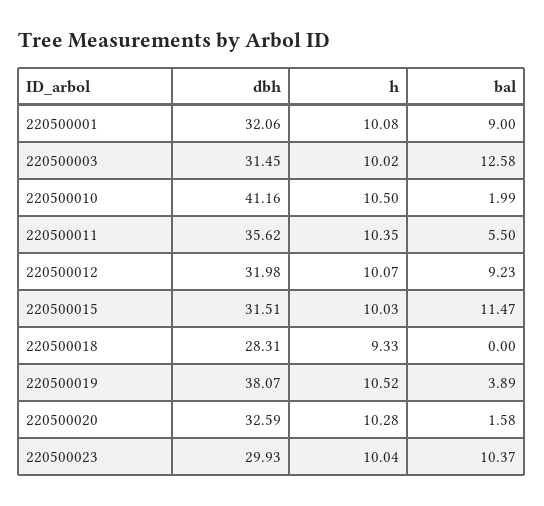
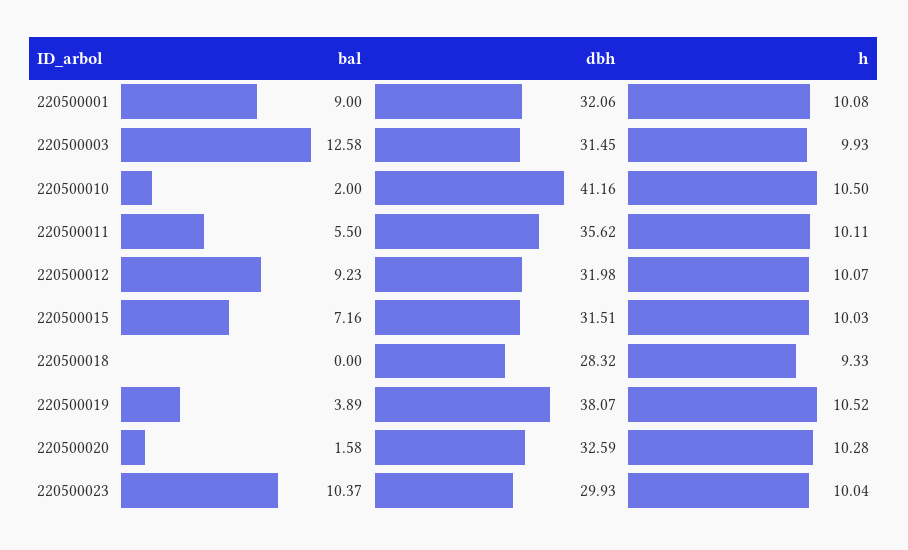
h, 220500003: 10.02 -> 9.93
bal, 220500010: 1.99 -> 2
h, 220500011: 10.35 -> 10.11
bal, 220500015: 11.47 -> 7.16
dbh, 220500018: 28.31 -> 28.32

